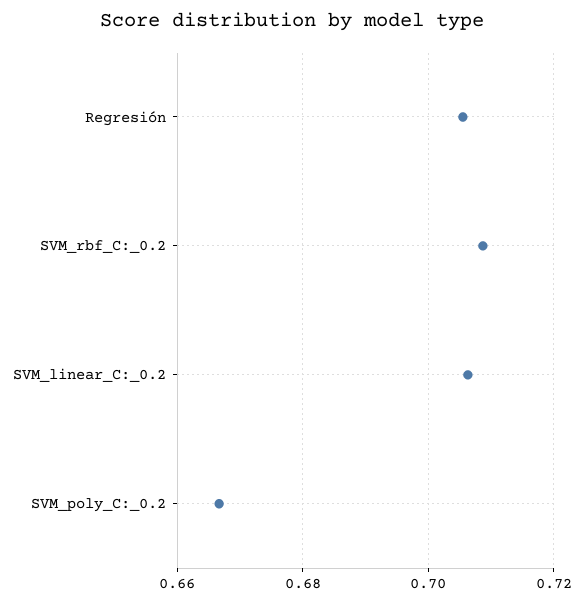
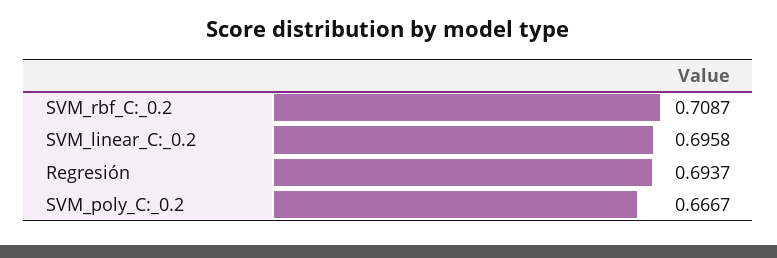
Regresión: 0.706 -> 0.6937
SVM_linear_C:_0.2: 0.706 -> 0.6958

